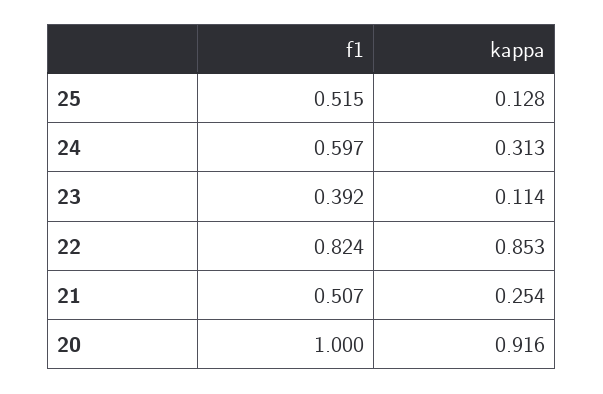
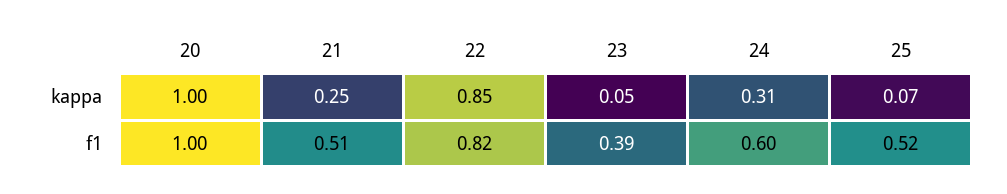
kappa, 25: 0.128 -> 0.07
kappa, 23: 0.114 -> 0.05
kappa, 20: 0.916 -> 1

